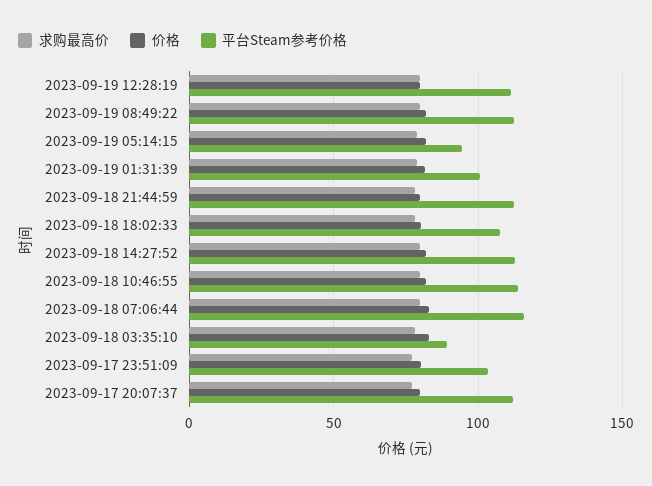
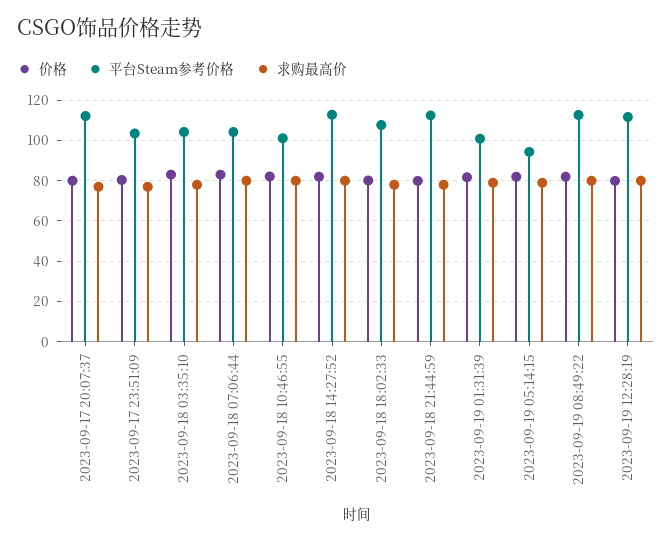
平台Steam参考价格, 2023-09-18 10:46:55: 115 -> 100
平台Steam参考价格, 2023-09-18 07:06:44: 115 -> 105
平台Steam参考价格, 2023-09-18 03:35:10: 90 -> 105

